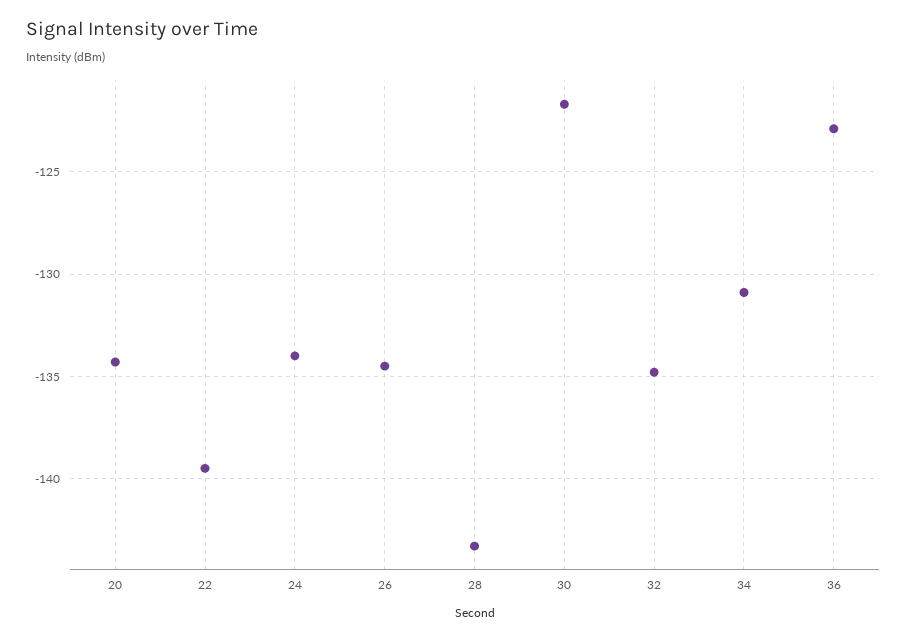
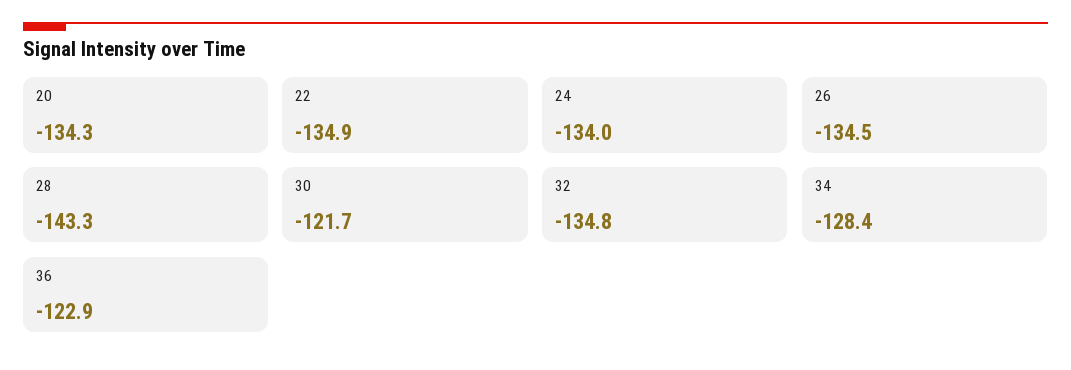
22: -139.5 -> -134.9
34: -131 -> -128.4

